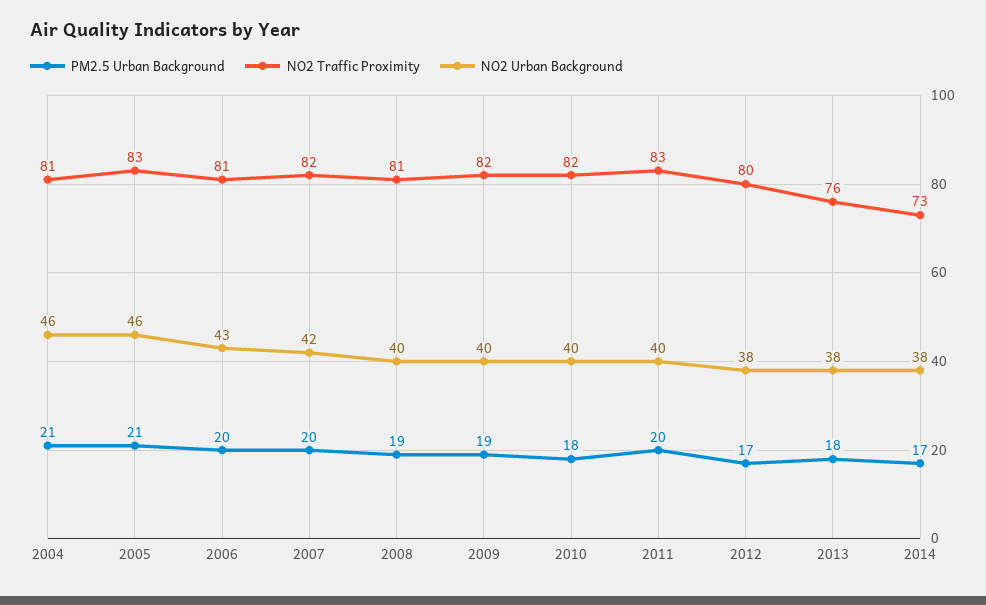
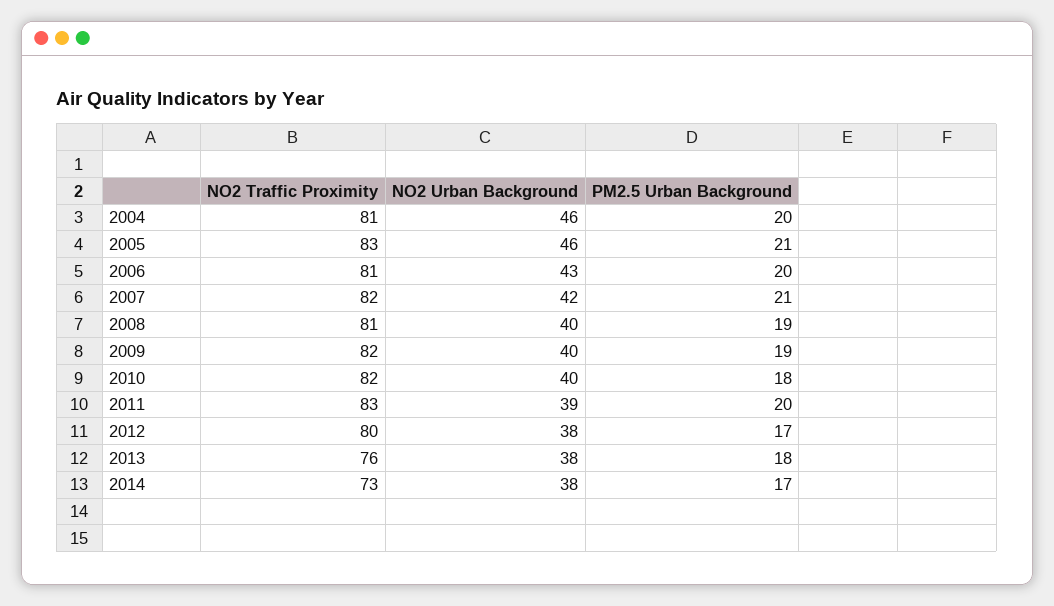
PM2.5 Urban Background, 2004: 21 -> 20
PM2.5 Urban Background, 2007: 20 -> 21
NO2 Urban Background, 2011: 40 -> 39

